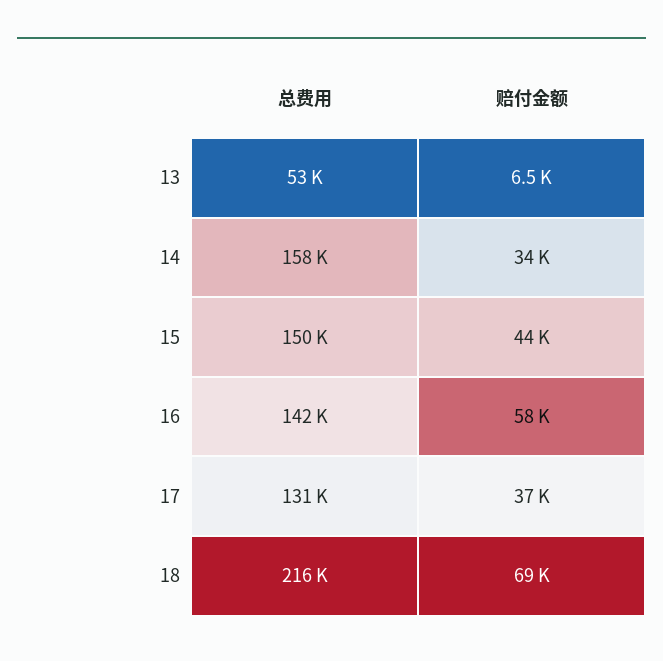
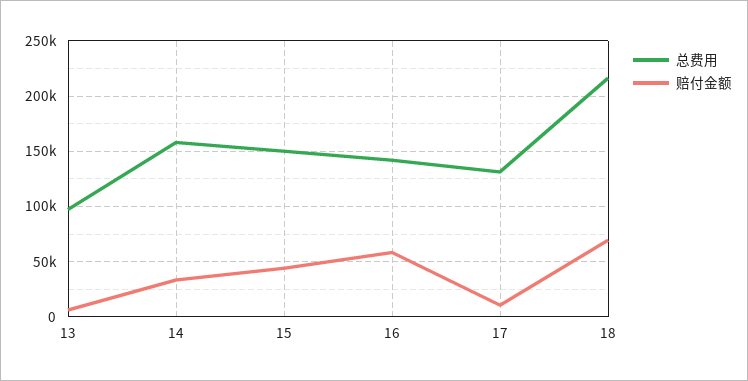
总费用, 13: 53000 -> 100000
赔付金额, 17: 37000 -> 10000

